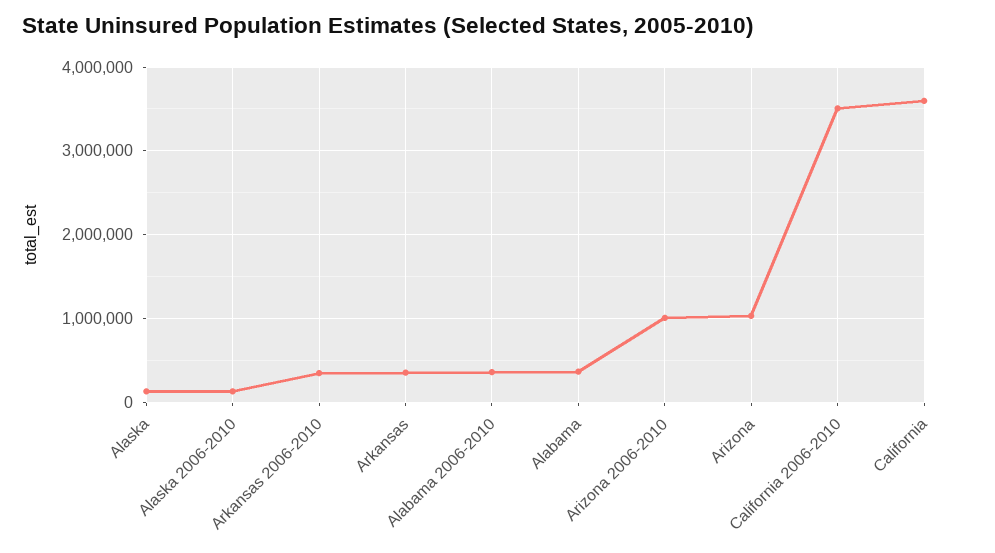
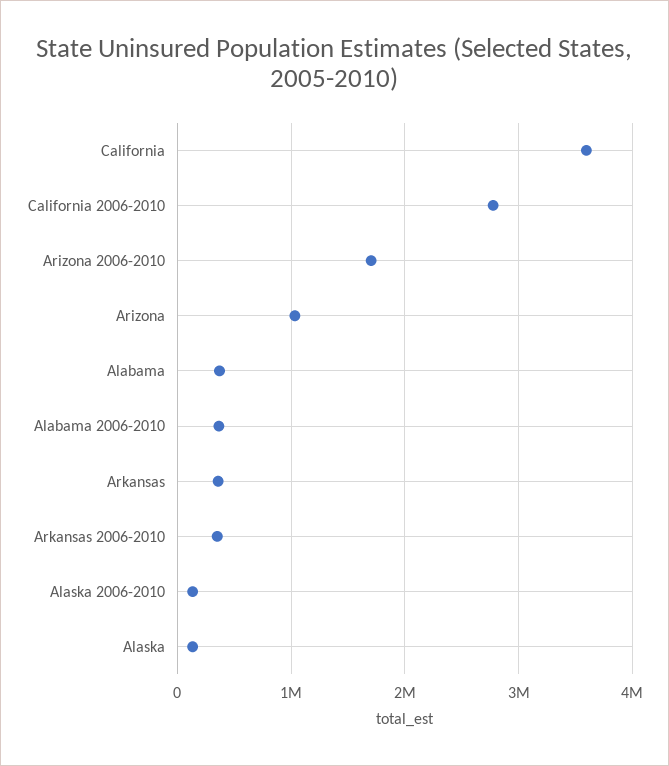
Arizona 2006-2010: 1000000 -> 1700000
California 2006-2010: 3500000 -> 2800000

